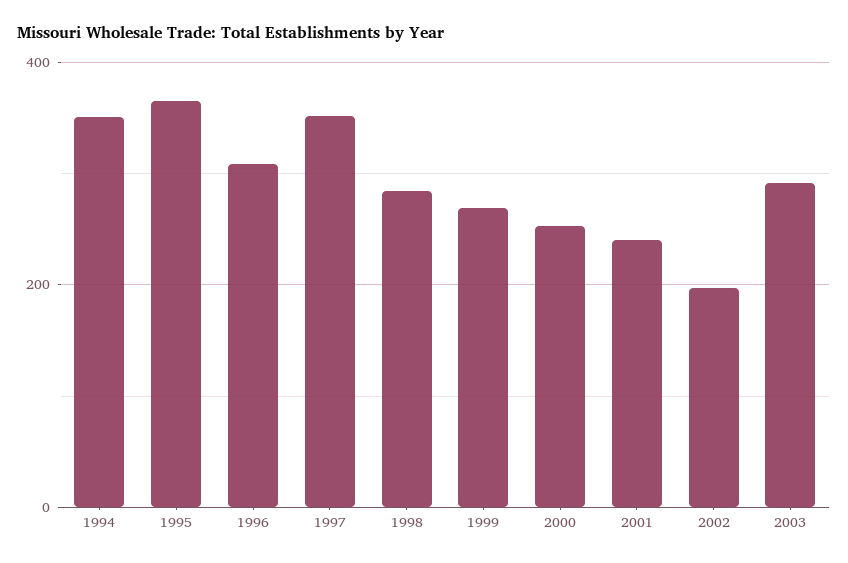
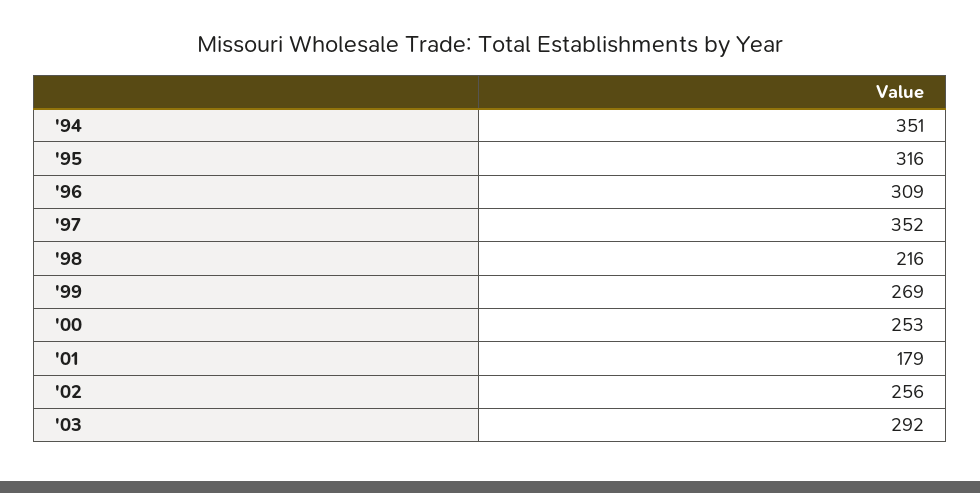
1995: 360 -> 316
1998: 280 -> 216
2001: 240 -> 179
2002: 200 -> 256

